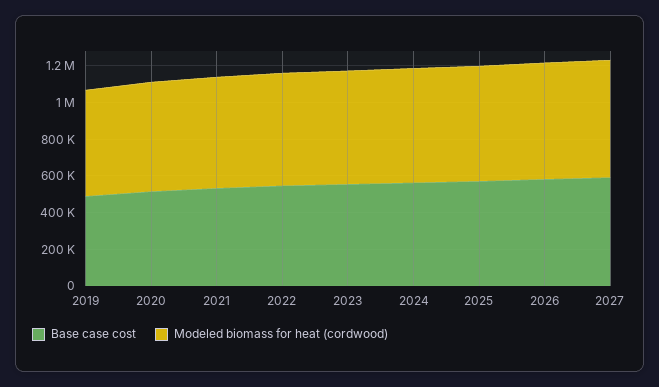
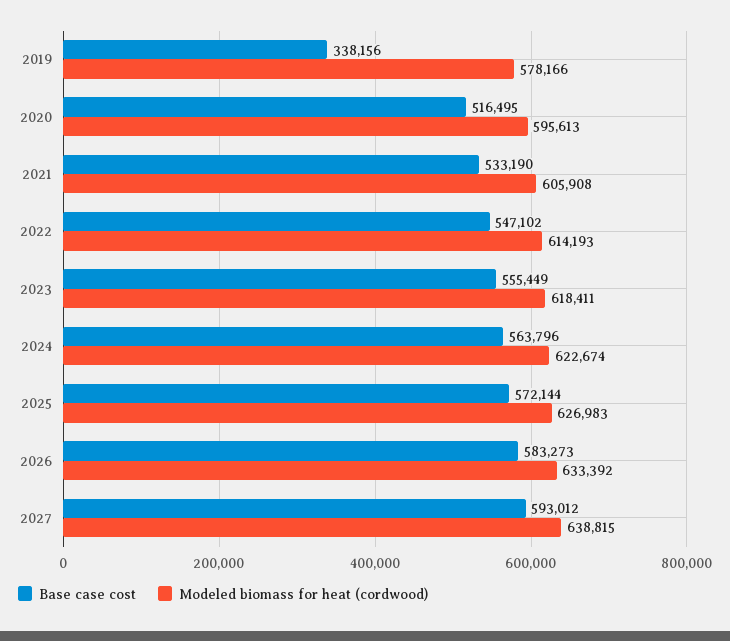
Base case cost, 2019: 500000 -> 338156

